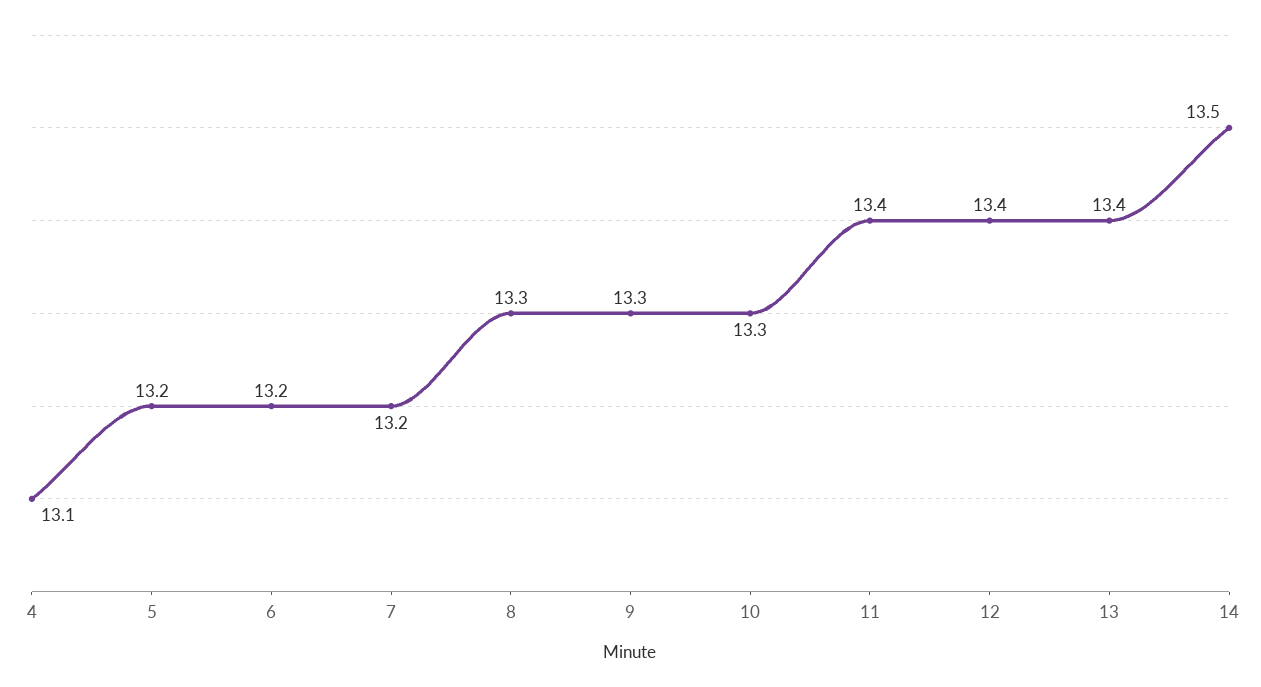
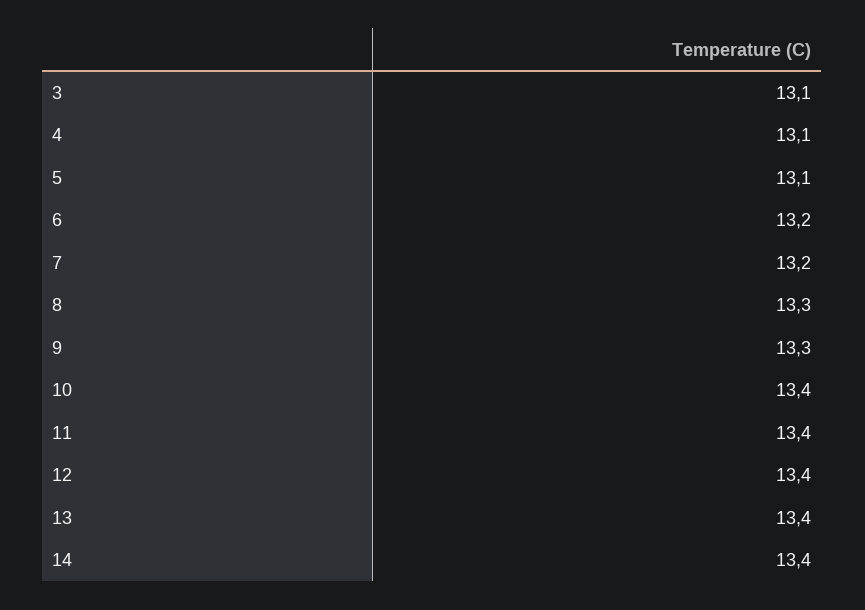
5: 13.2 -> 13.1
10: 13.3 -> 13.4
14: 13.5 -> 13.4
3: none -> 13.1

